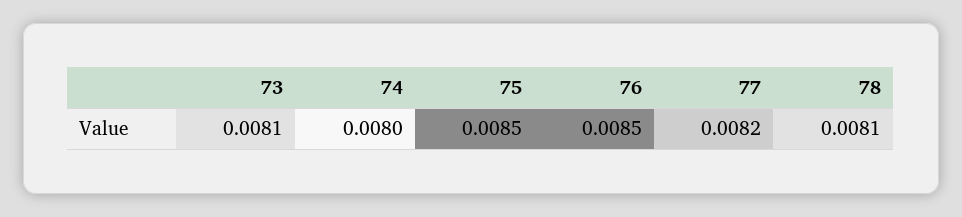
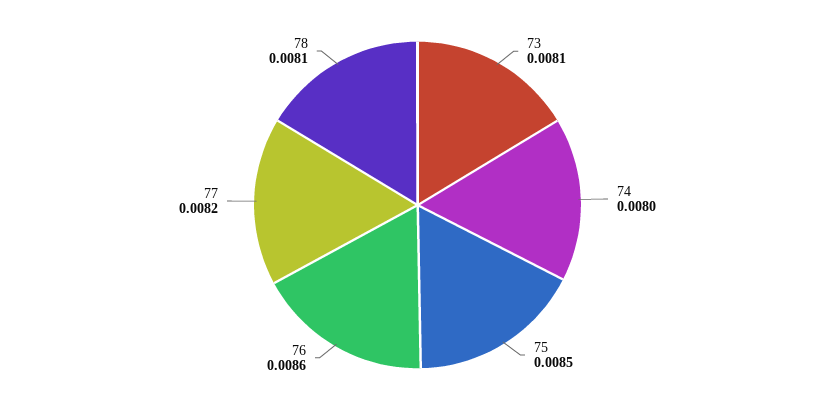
76: 0.0085 -> 0.0086

